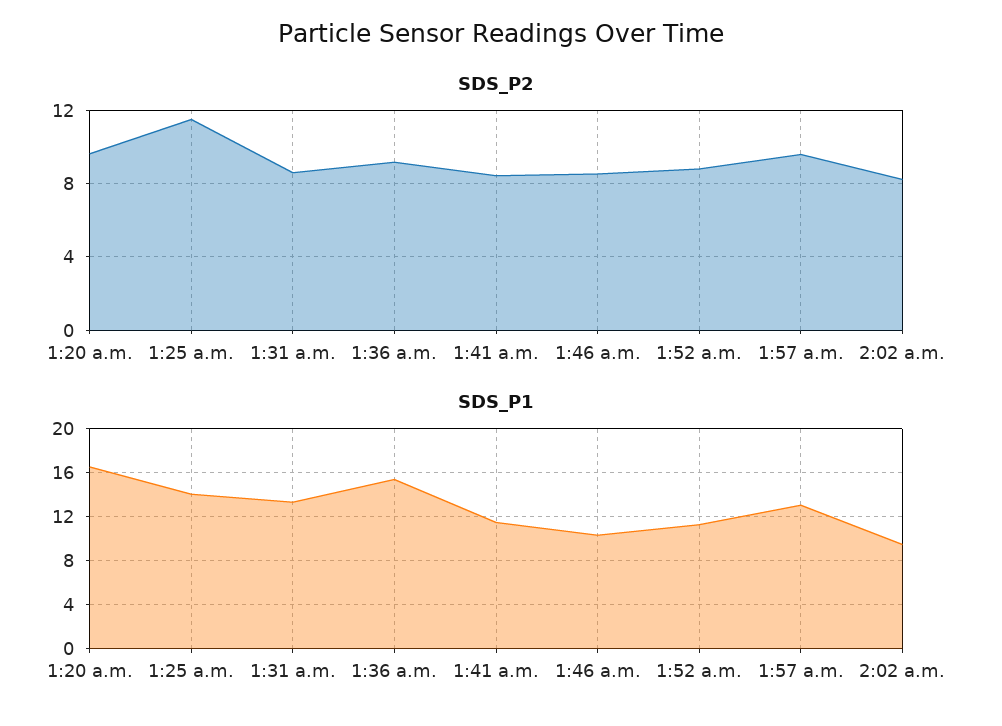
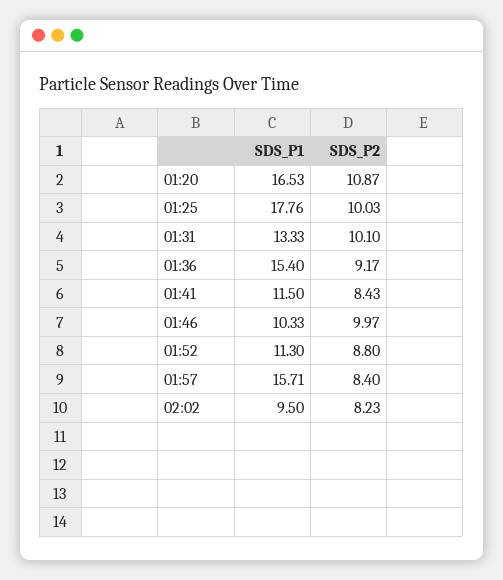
SDS_P2, 1:20 a.m.: 9.5 -> 10.87
SDS_P2, 1:25 a.m.: 11.5 -> 10.03
SDS_P2, 1:31 a.m.: 8.5 -> 10.1
SDS_P2, 1:46 a.m.: 8.5 -> 9.97
SDS_P2, 1:57 a.m.: 9.5 -> 8.4
SDS_P1, 1:25 a.m.: 14 -> 17.76
SDS_P1, 1:57 a.m.: 13 -> 15.71

